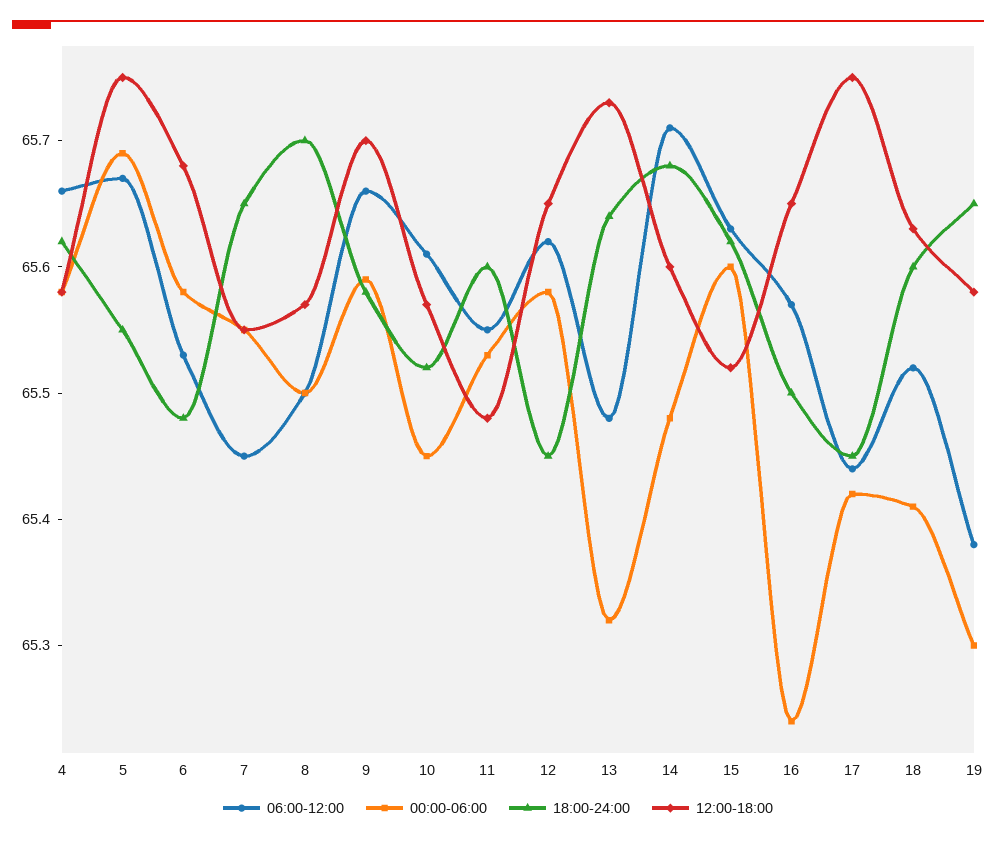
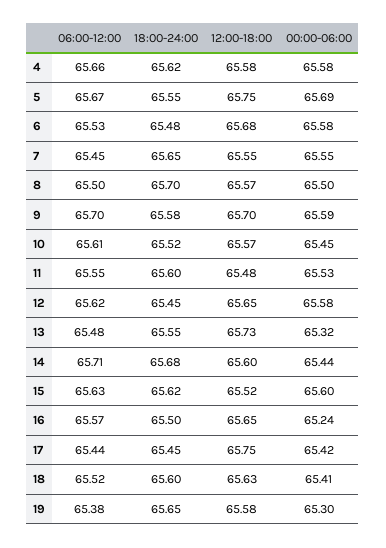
06:00-12:00, 9: 65.66 -> 65.7
18:00-24:00, 13: 65.64 -> 65.55
00:00-06:00, 14: 65.48 -> 65.44

